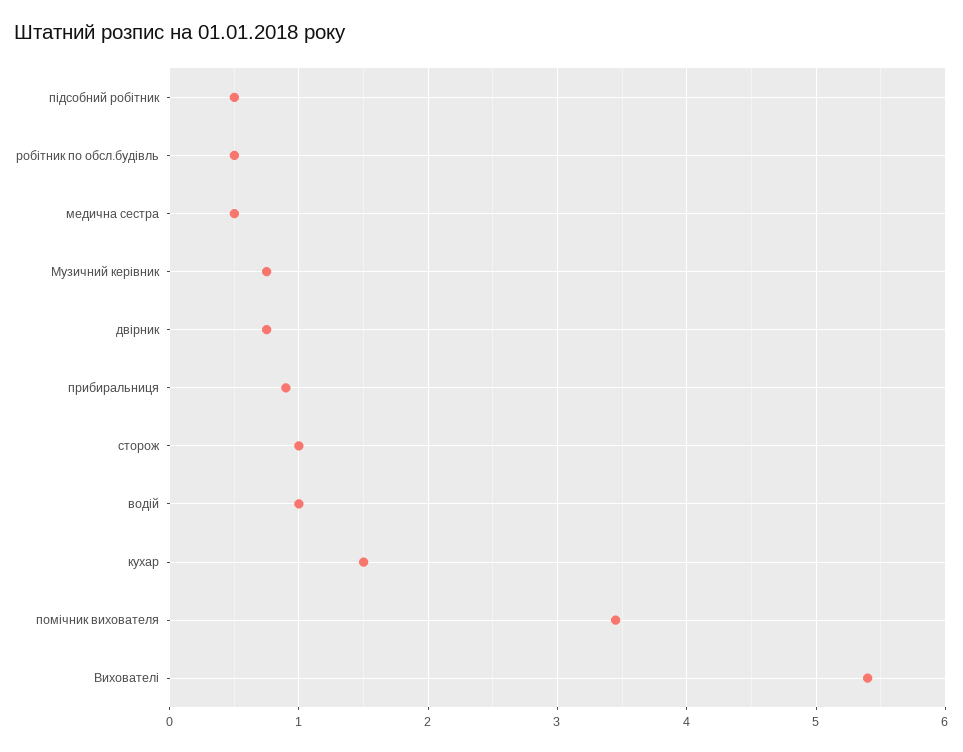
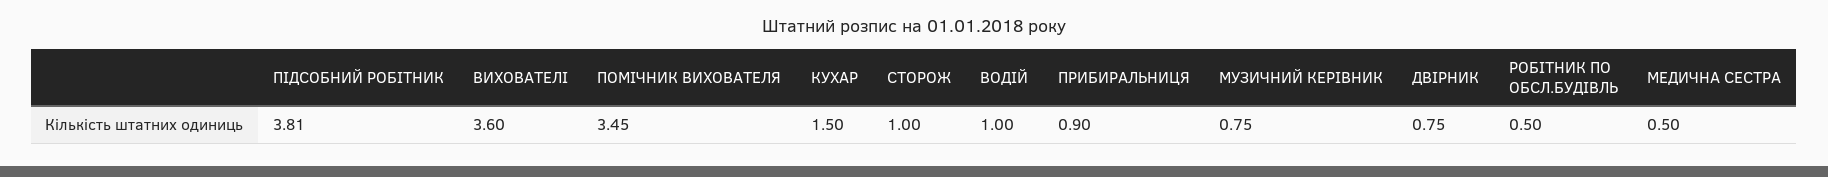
підсобний робітник: 0.5 -> 3.81
Вихователі: 5.4 -> 3.6

